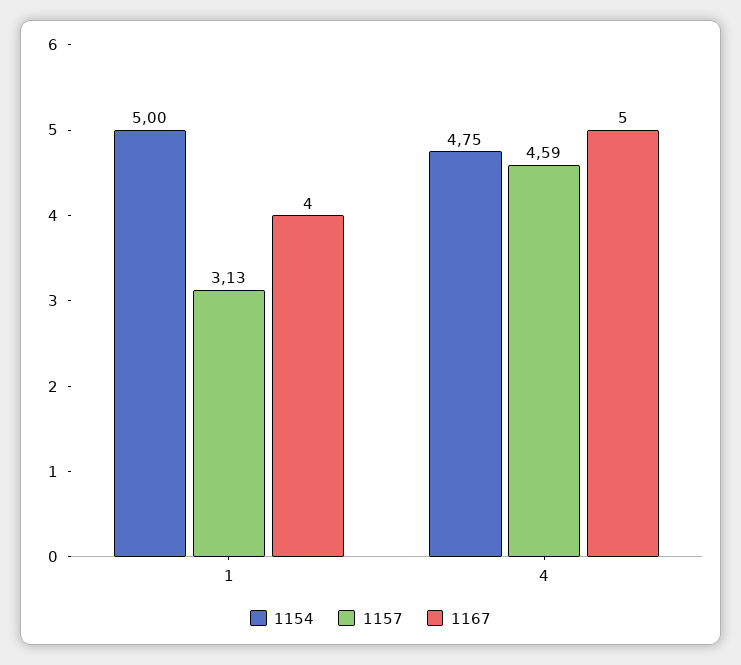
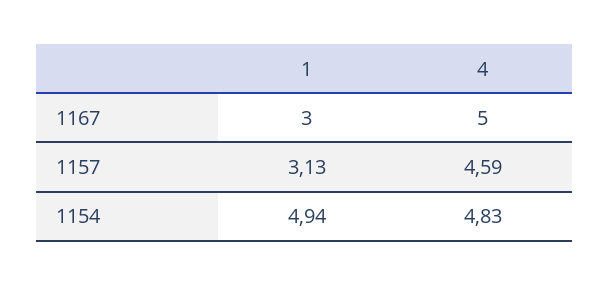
1154, 1: 5 -> 4.94
1167, 1: 4 -> 3
1154, 4: 4.75 -> 4.83

